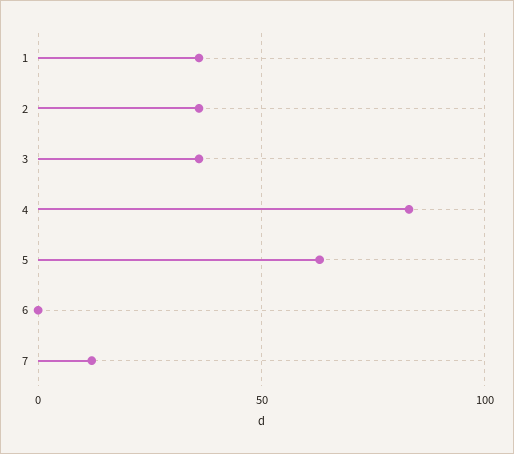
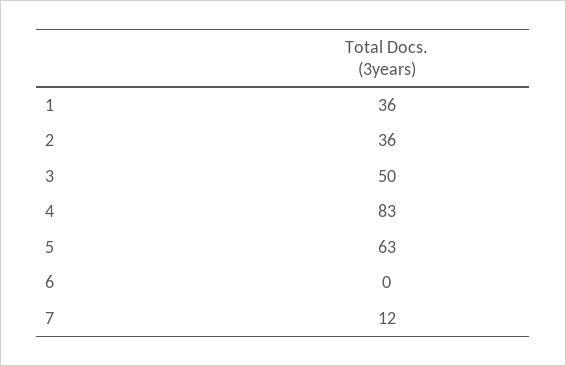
3: 35 -> 50

